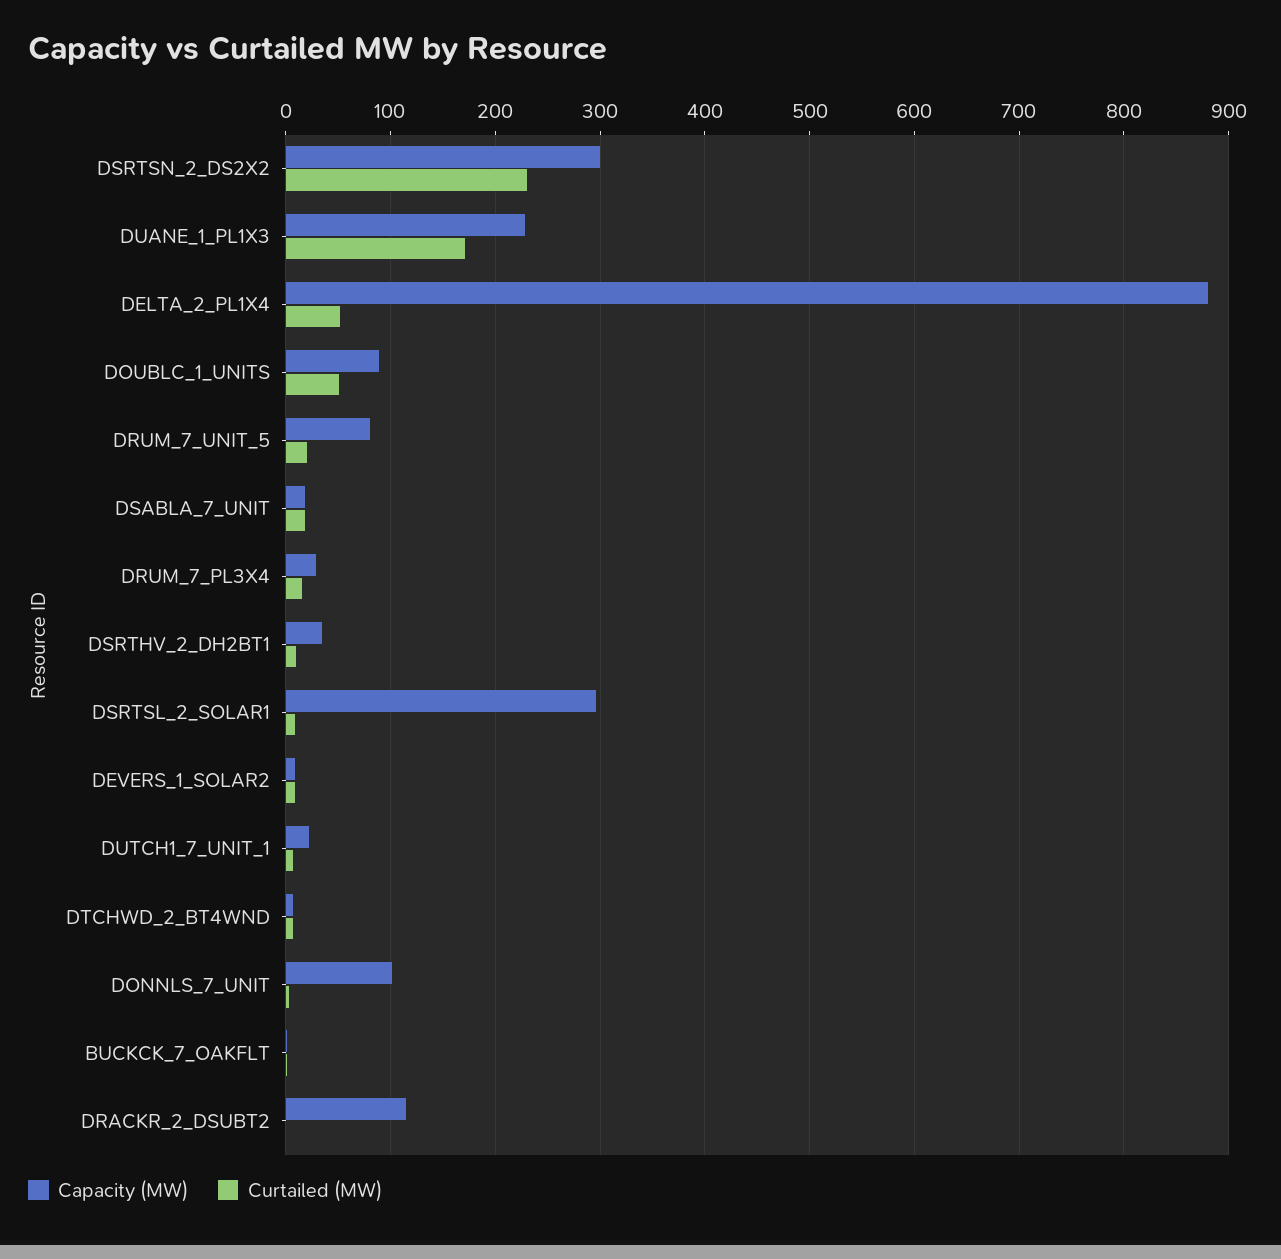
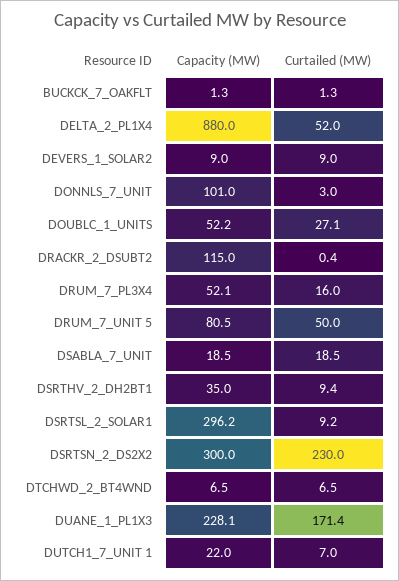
Capacity (MW), DOUBLC_1_UNITS: 90 -> 52.2
Curtailed (MW), DOUBLC_1_UNITS: 50 -> 27.1
Curtailed (MW), DRUM_7_UNIT_5: 20 -> 50
Capacity (MW), DRUM_7_PL3X4: 30 -> 52.1

